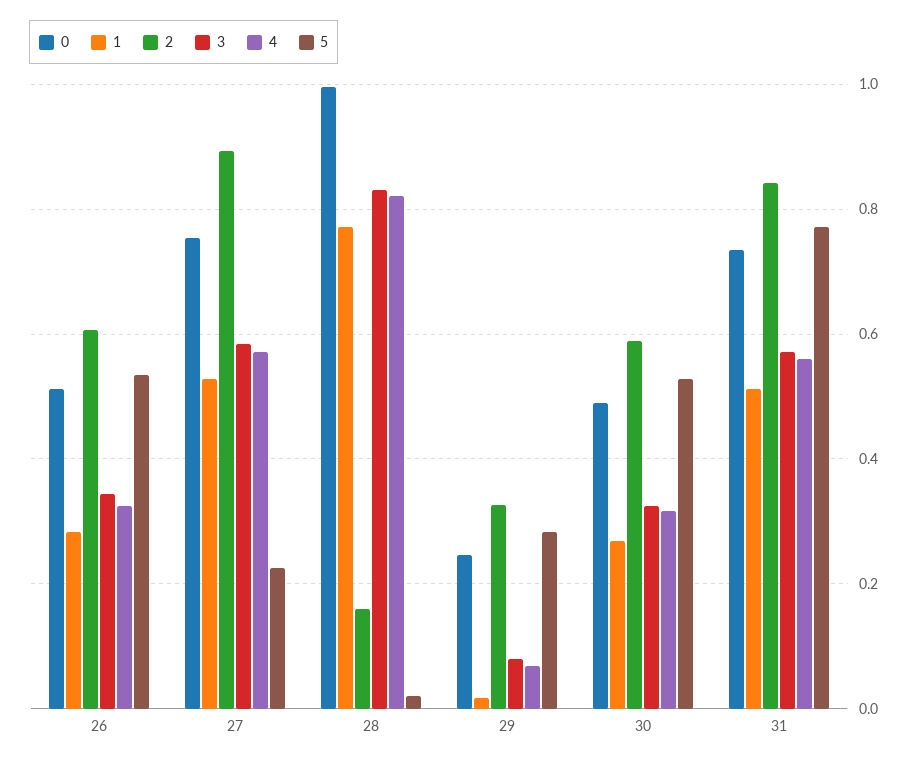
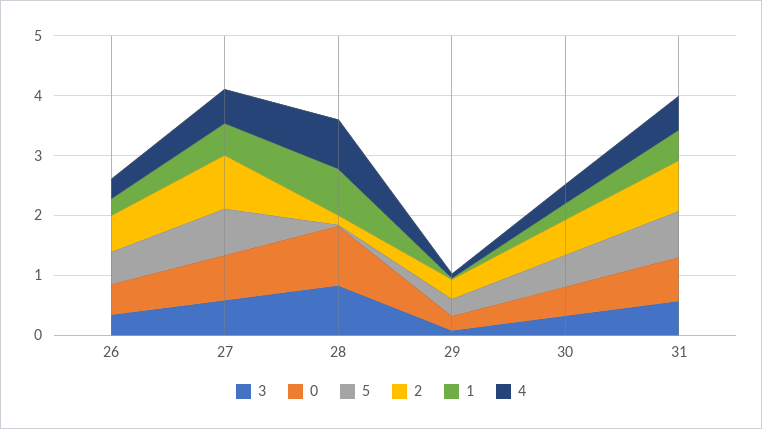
5, 27: 0.22 -> 0.8

